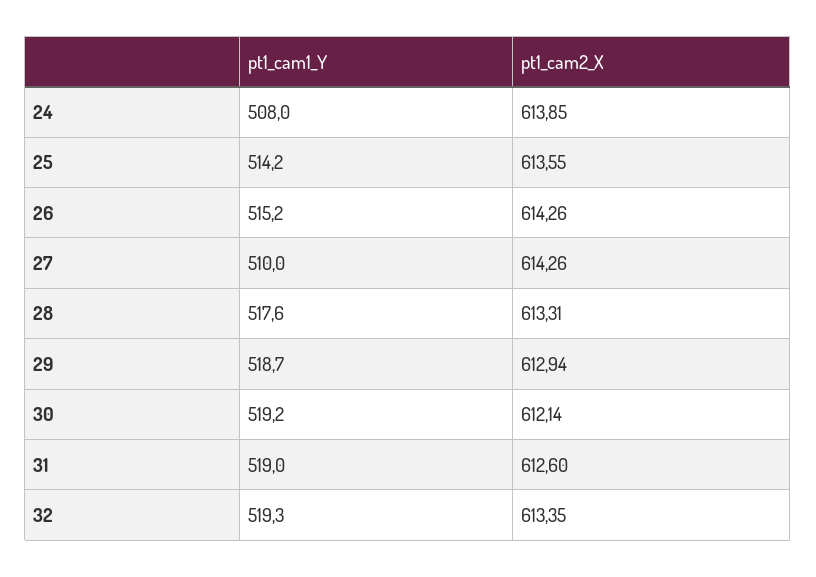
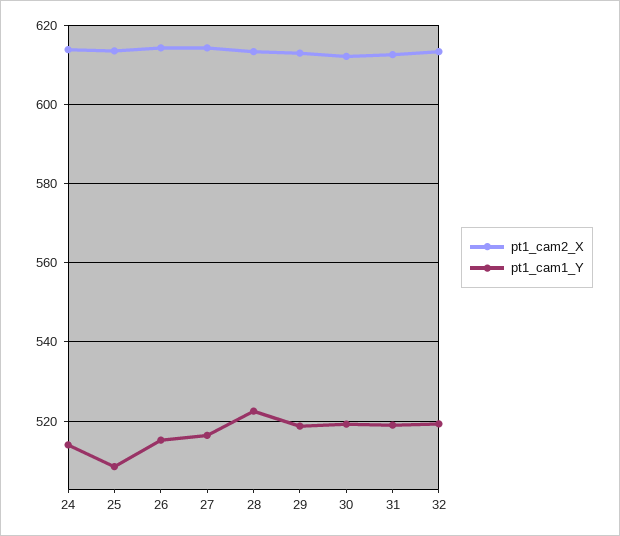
pt1_cam1_Y, 24: 508 -> 514
pt1_cam1_Y, 25: 514.2 -> 508
pt1_cam1_Y, 27: 510 -> 516
pt1_cam1_Y, 28: 517.6 -> 522

